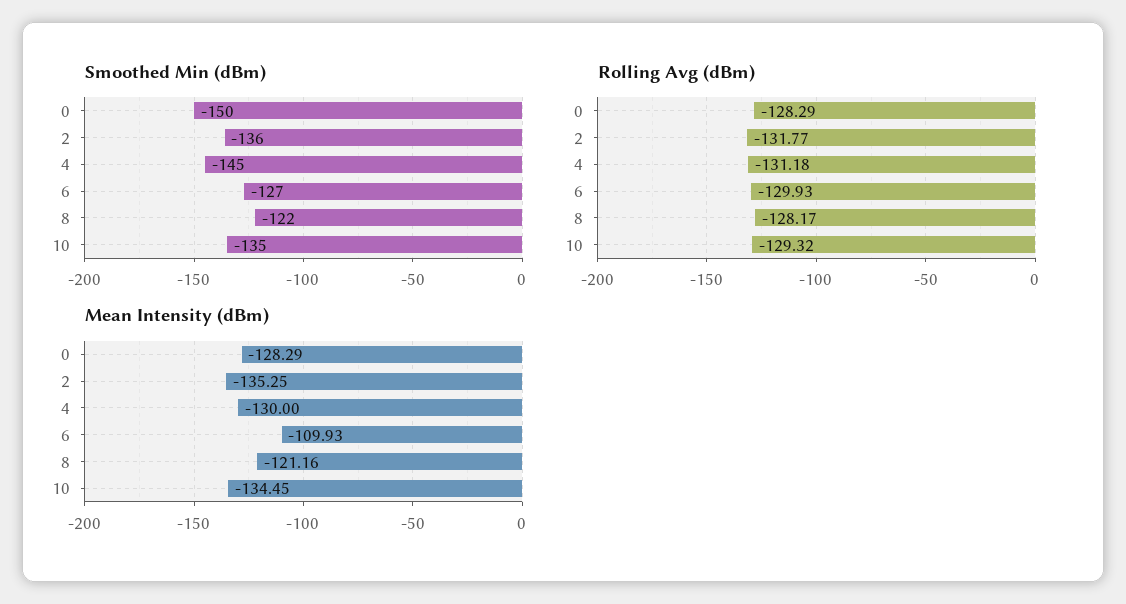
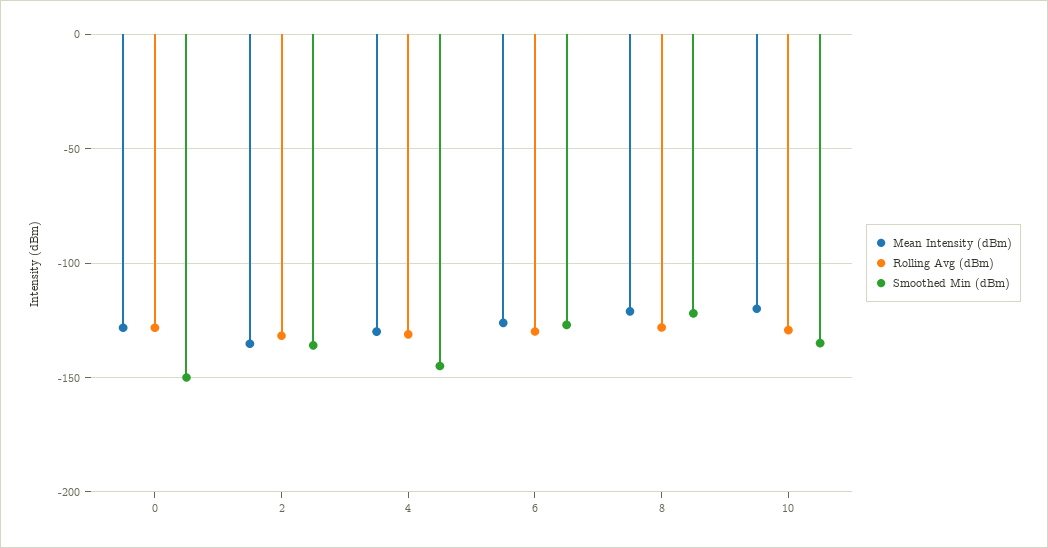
Mean Intensity (dBm), 6: -109.93 -> -125
Mean Intensity (dBm), 10: -134.45 -> -120

